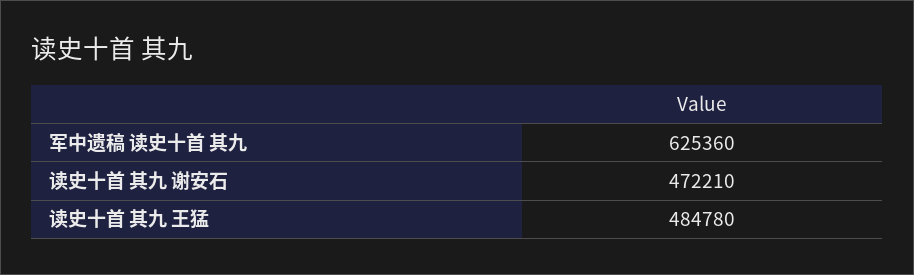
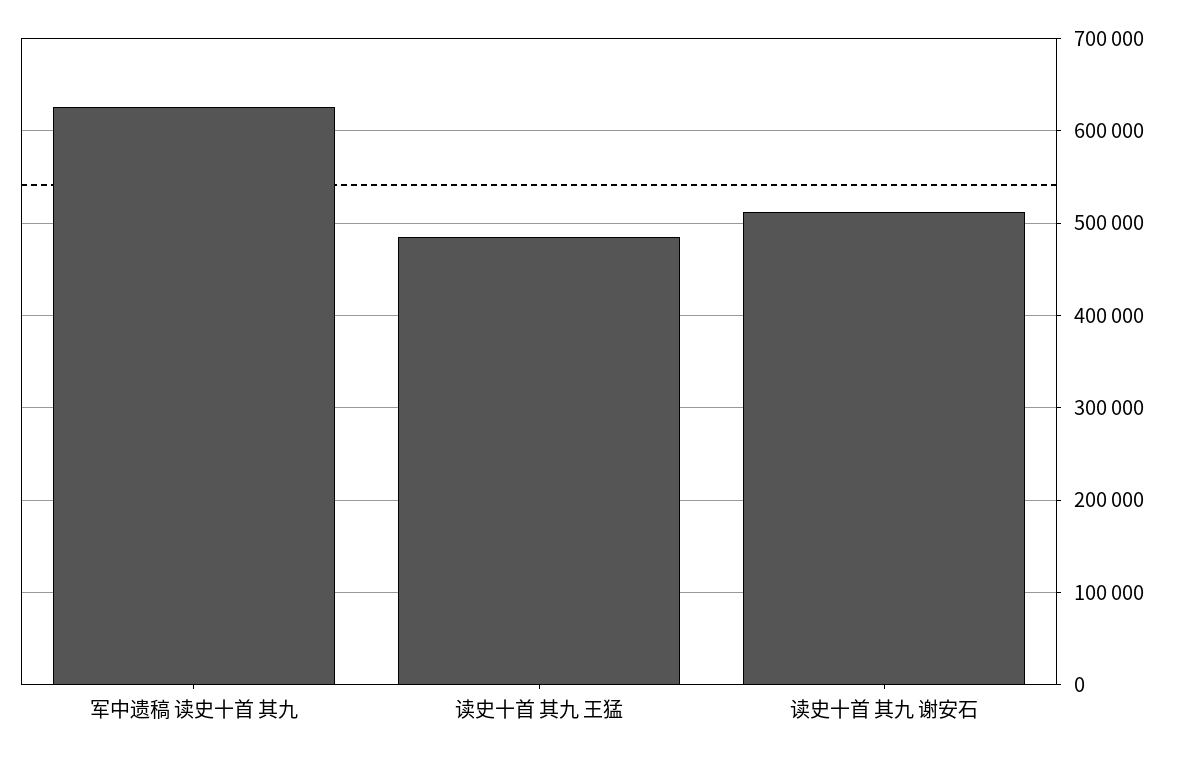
读史十首 其九 谢安石: 472210 -> 510000

